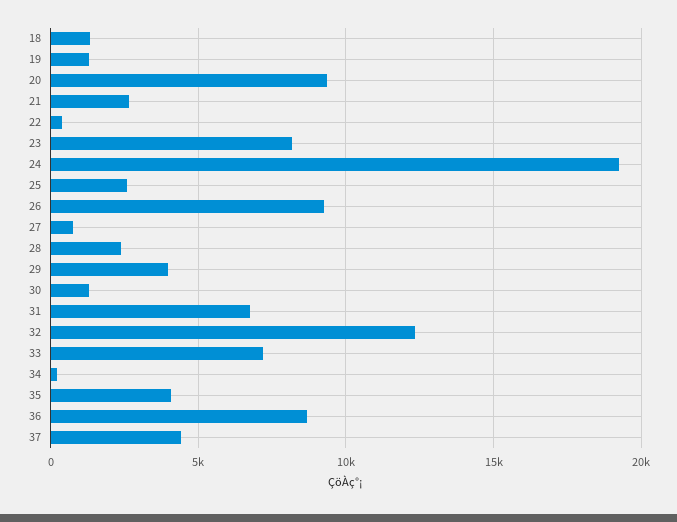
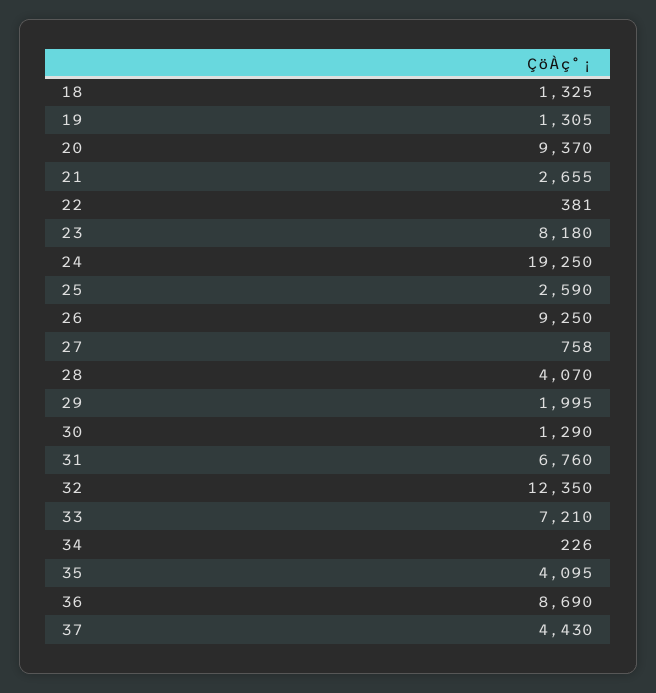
28: 2500 -> 4070
29: 4000 -> 1995

